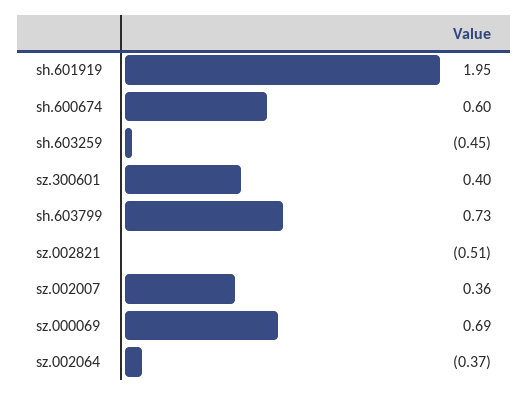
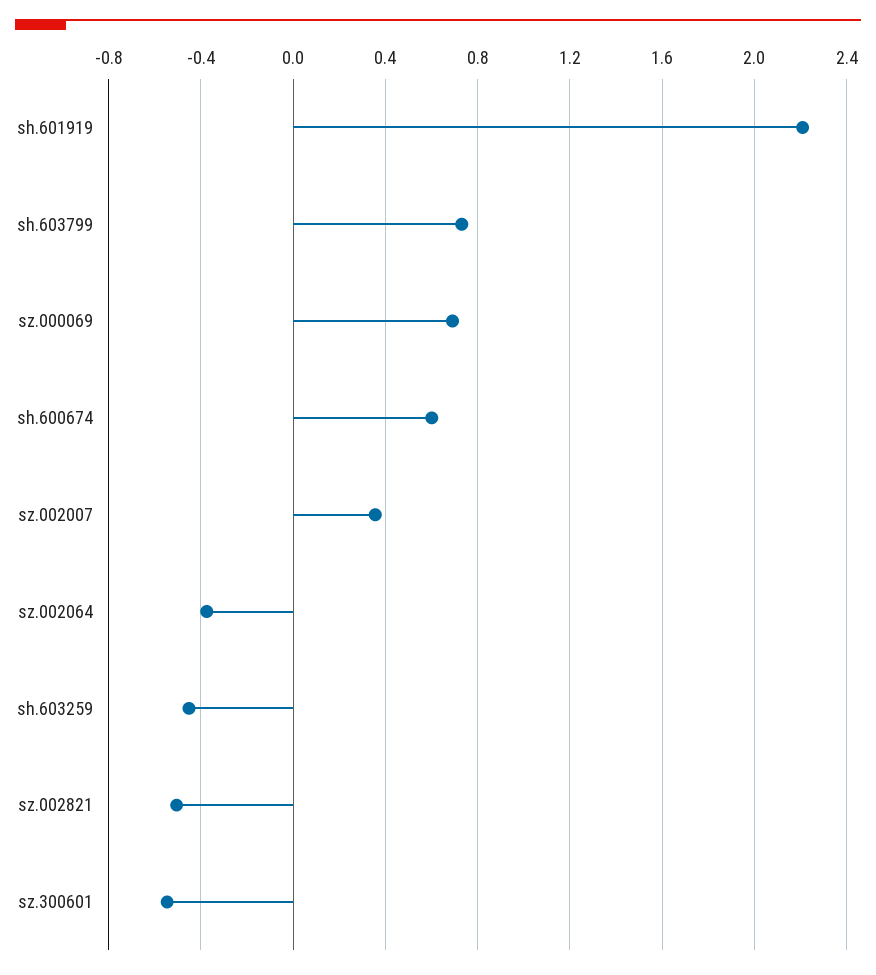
sh.601919: 1.95 -> 2.2
sz.300601: 0.4 -> -0.55

